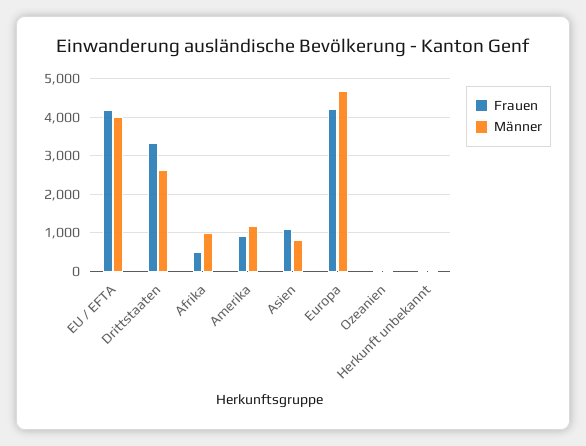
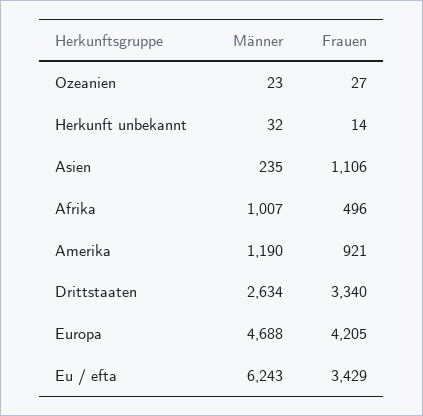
Frauen, EU / EFTA: 4200 -> 3429
Männer, EU / EFTA: 4000 -> 6243
Männer, Asien: 800 -> 235

